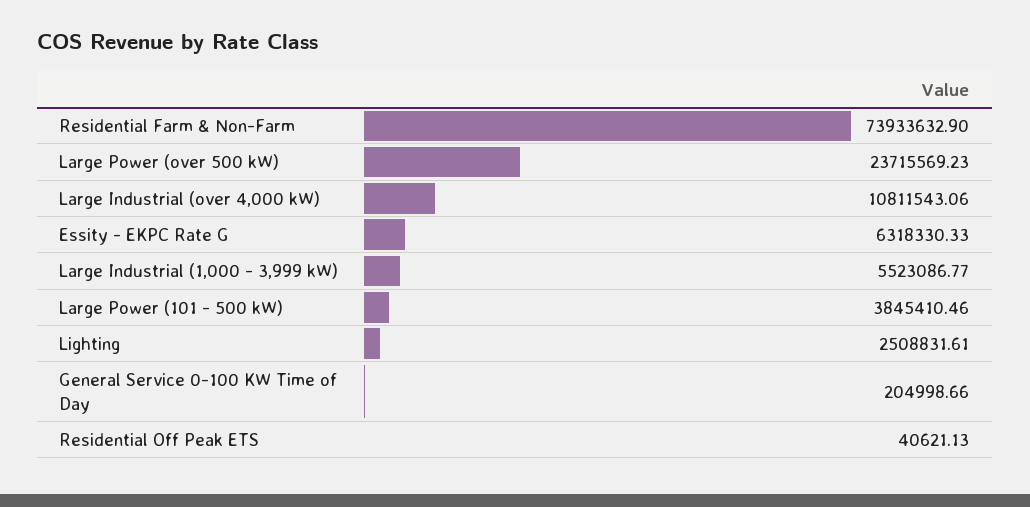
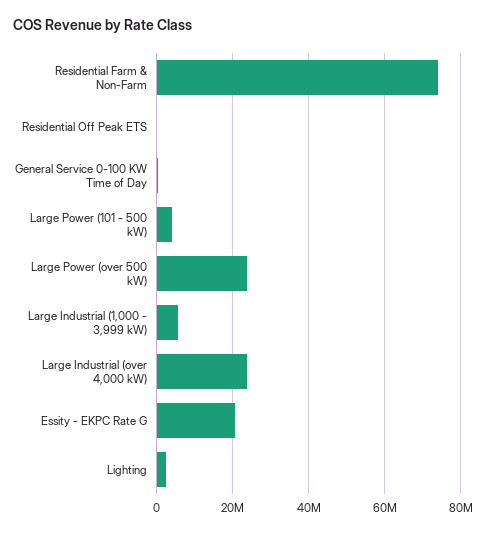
Large Industrial (over 4,000 kW): 10811543.06 -> 24000000
Essity - EKPC Rate G: 6318330.33 -> 20000000

